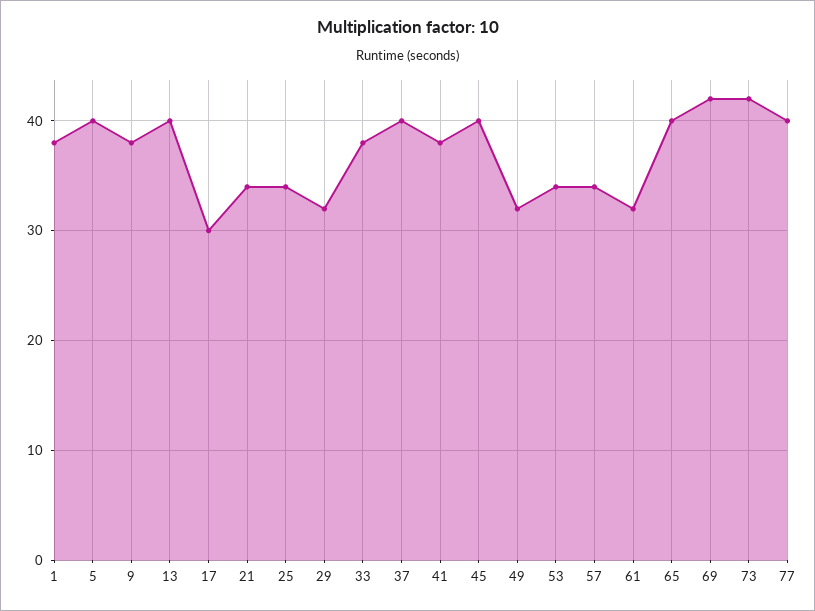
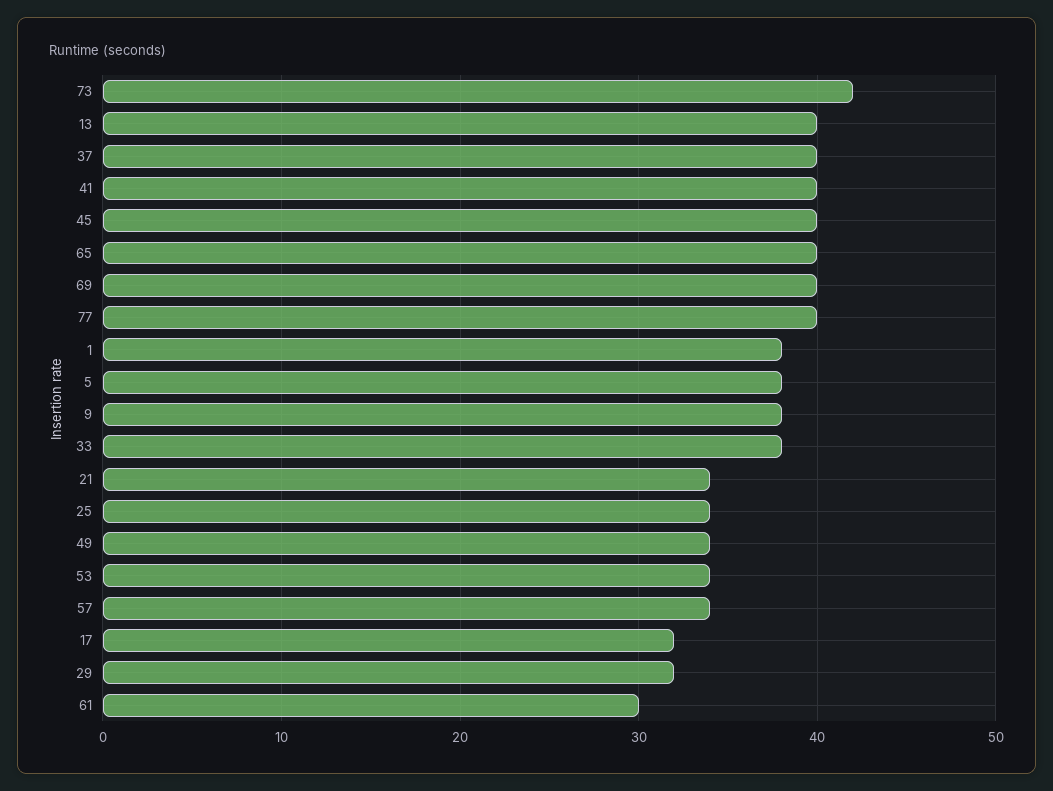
5: 40 -> 38
17: 30 -> 32
41: 38 -> 40
49: 32 -> 34
61: 32 -> 30
69: 42 -> 40

